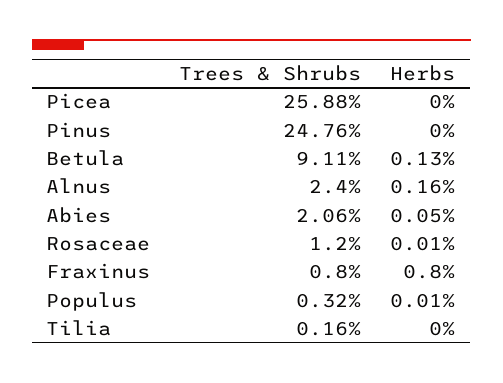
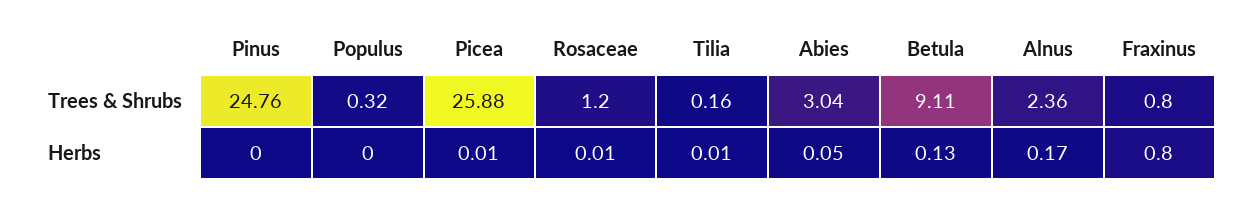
Herbs, Picea: 0 -> 0.01
Trees & Shrubs, Alnus: 2.4 -> 2.36
Herbs, Alnus: 0.16 -> 0.17
Trees & Shrubs, Abies: 2.06 -> 3.04
Herbs, Populus: 0.01 -> 0
Herbs, Tilia: 0 -> 0.01

